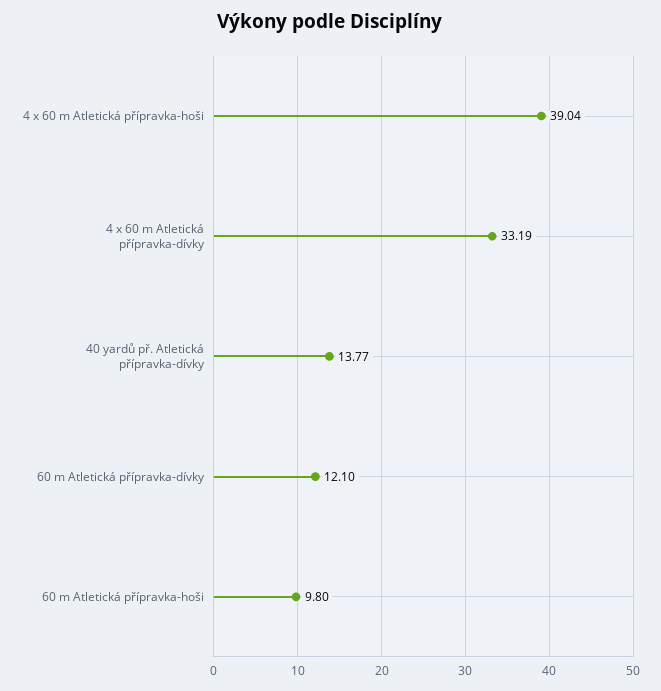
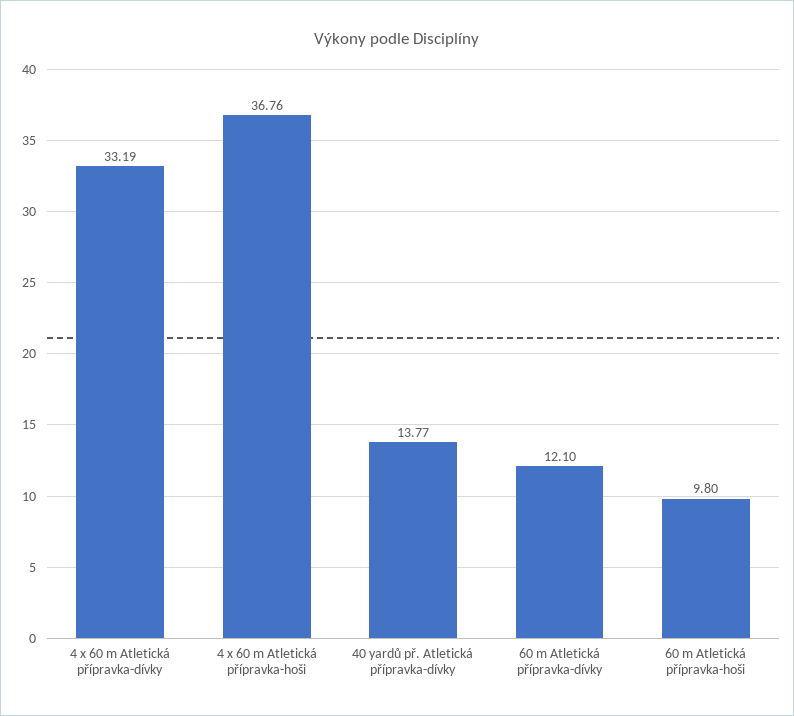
4 x 60 m Atletická přípravka-hoši: 39.04 -> 36.76

